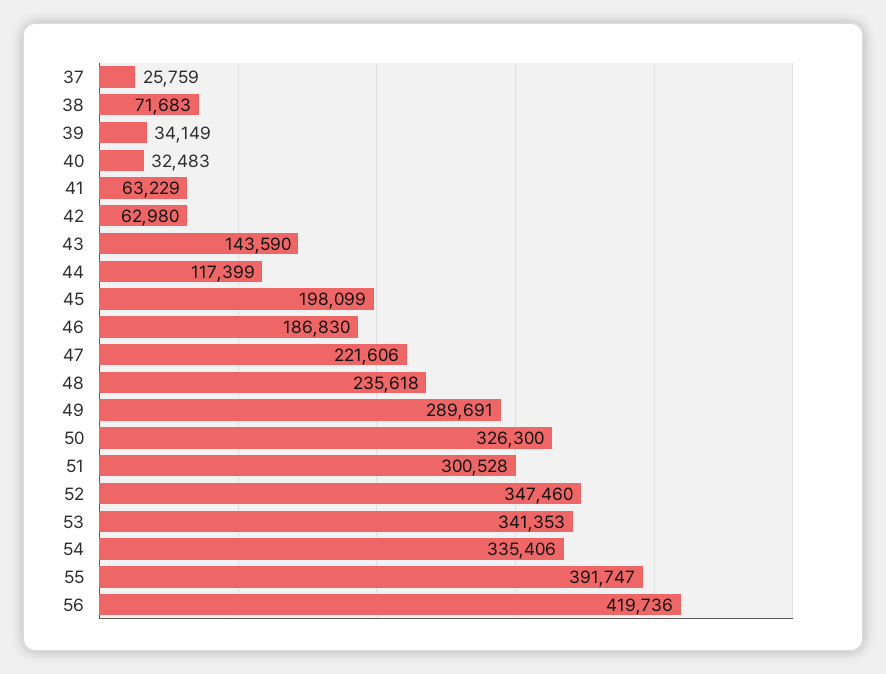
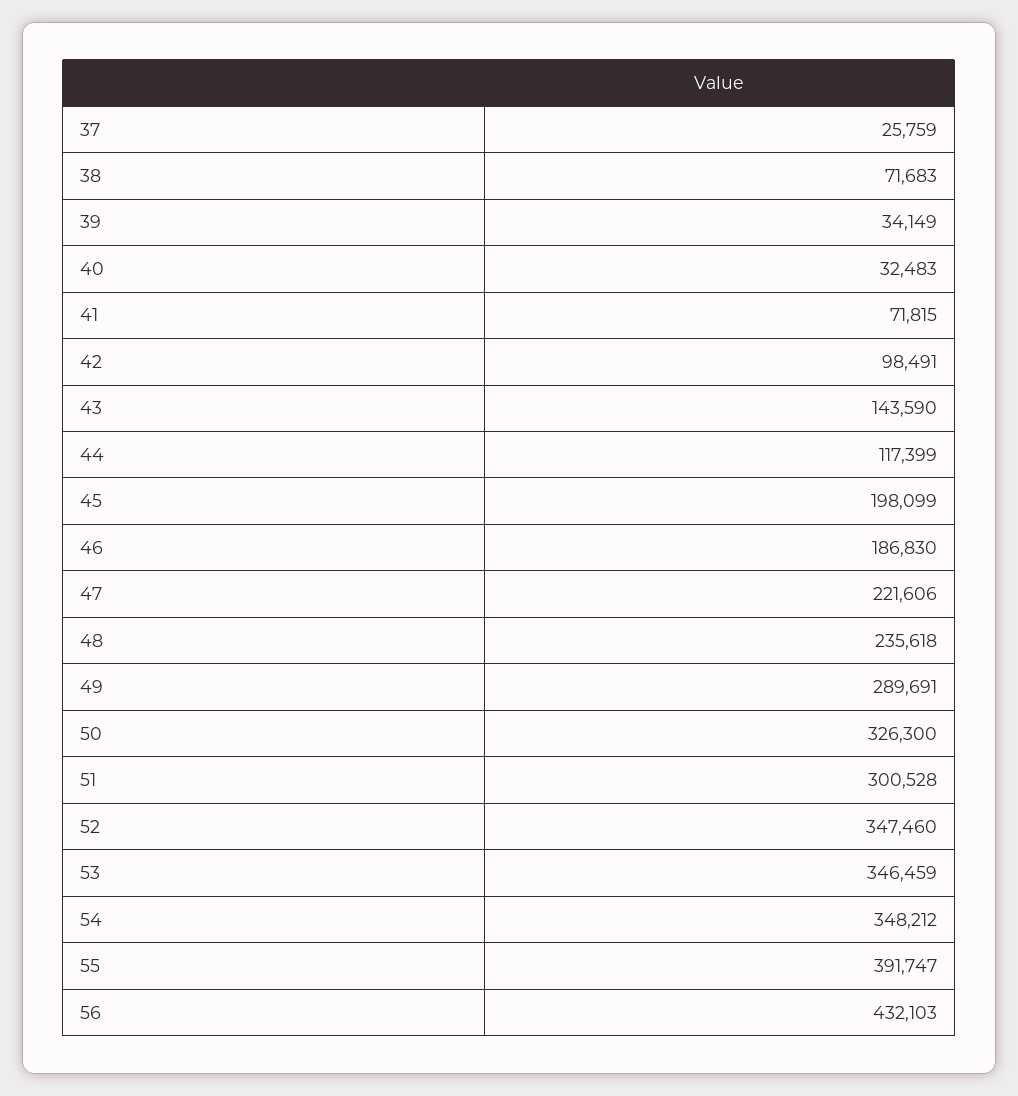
41: 63229 -> 71815
42: 62980 -> 98491
53: 341353 -> 346459
54: 335406 -> 348212
56: 419736 -> 432103

